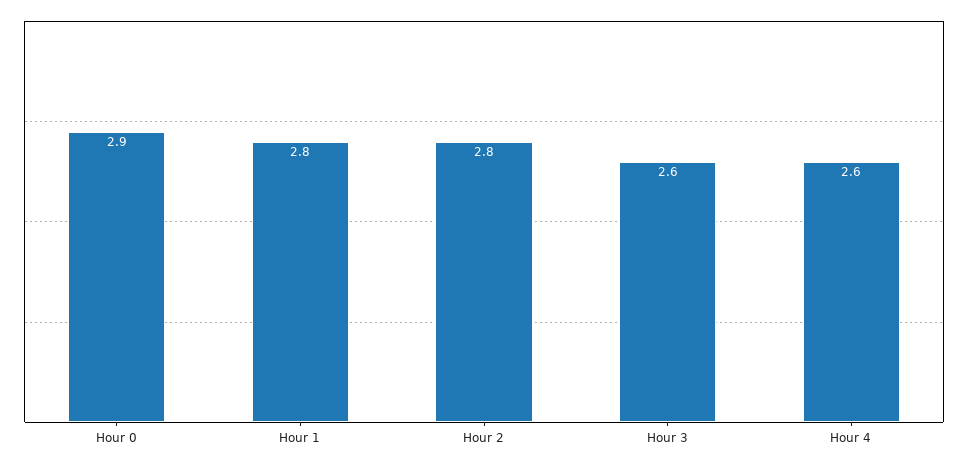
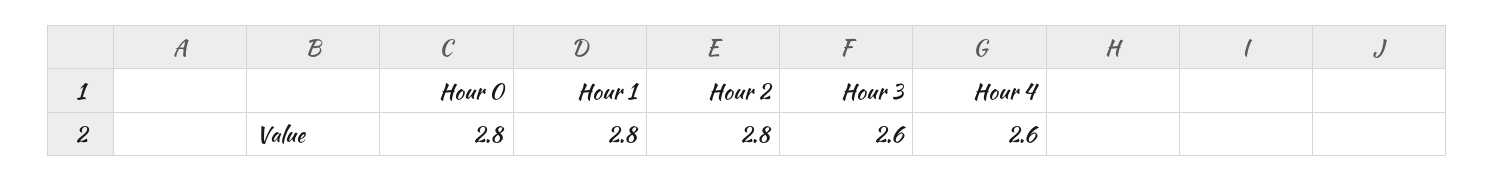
Hour 0: 2.9 -> 2.8

